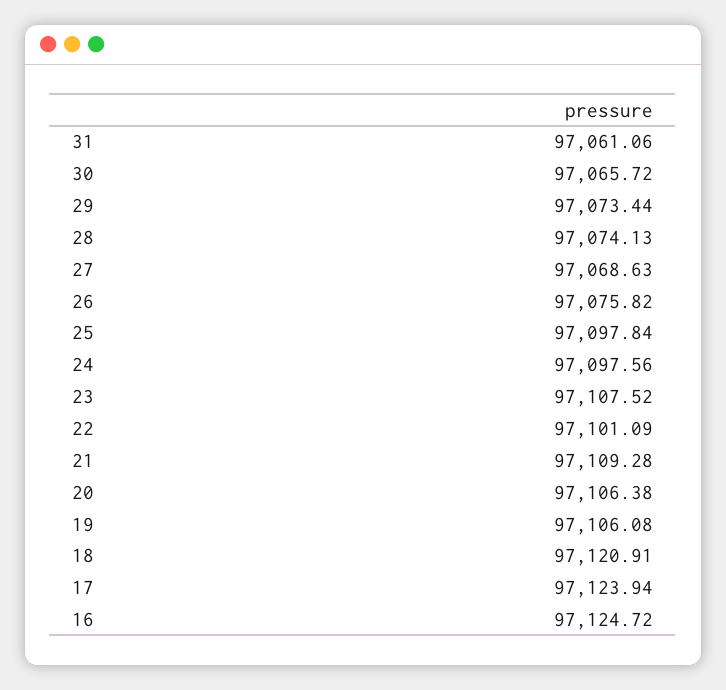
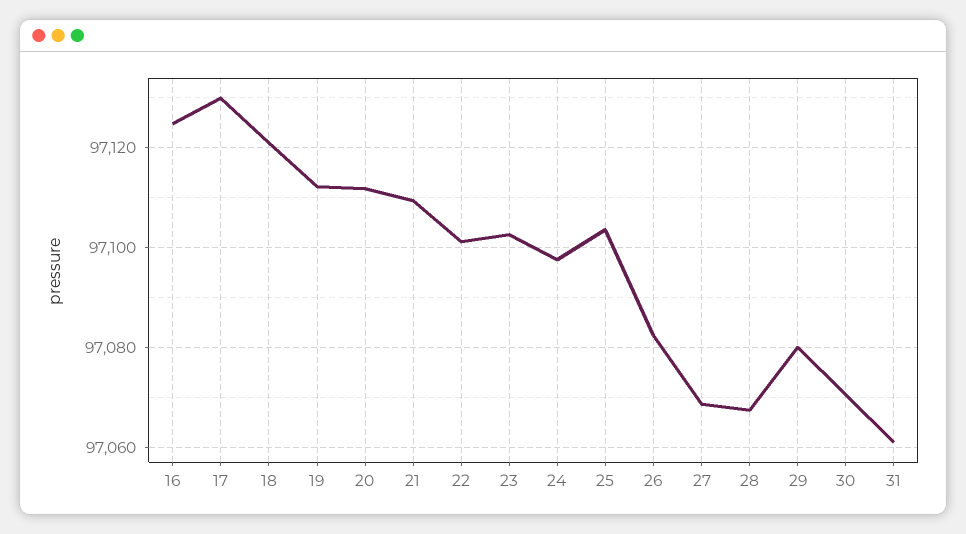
30: 97065.72 -> 97070
29: 97073.44 -> 97080
28: 97074.13 -> 97068
26: 97075.82 -> 97082
25: 97097.84 -> 97104
23: 97107.52 -> 97102
20: 97106.38 -> 97112
19: 97106.08 -> 97112
17: 97123.94 -> 97130

